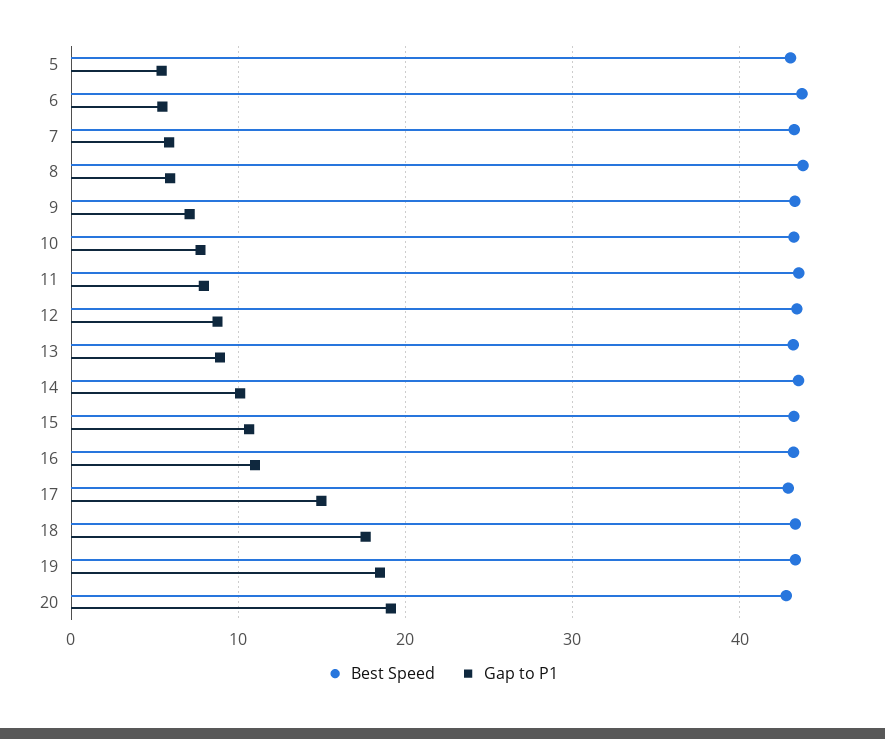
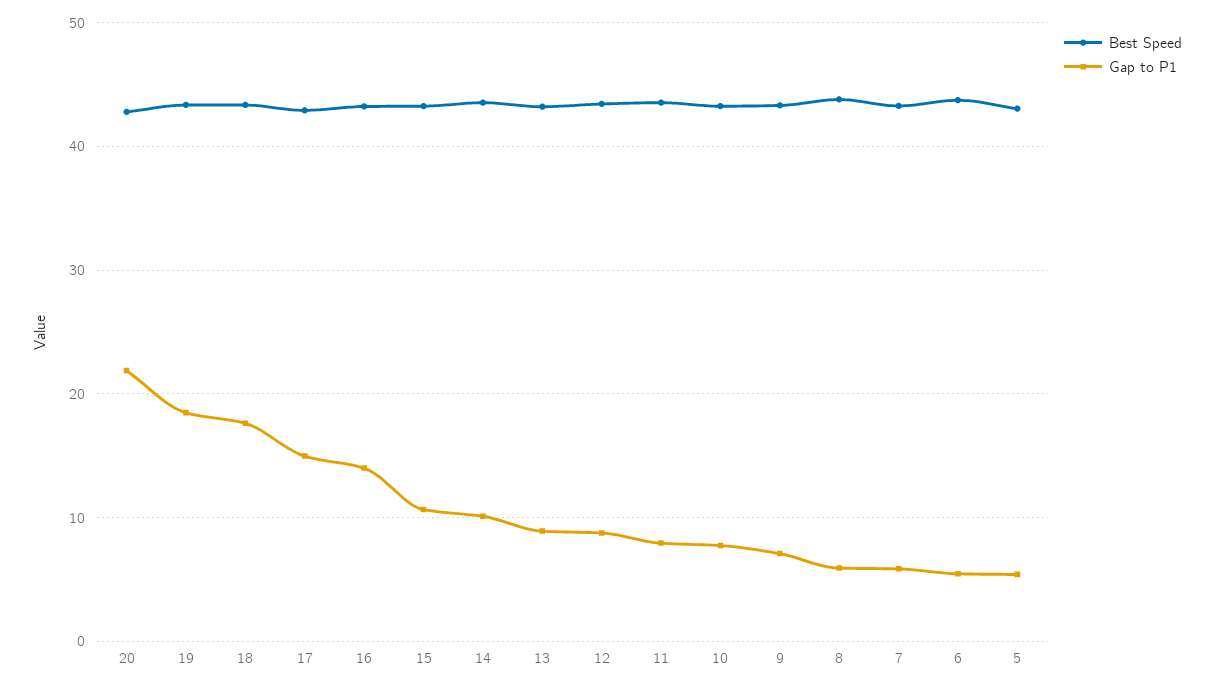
Gap to P1, 16: 11 -> 14
Gap to P1, 20: 19 -> 22

